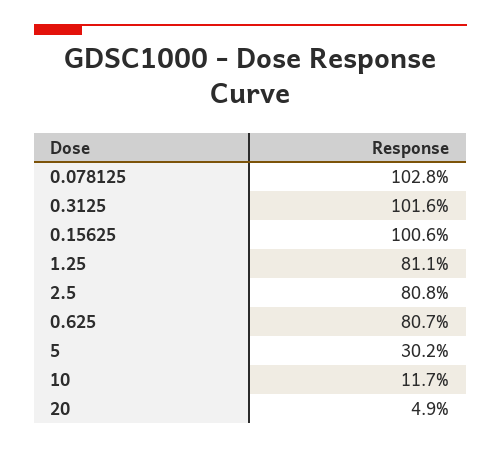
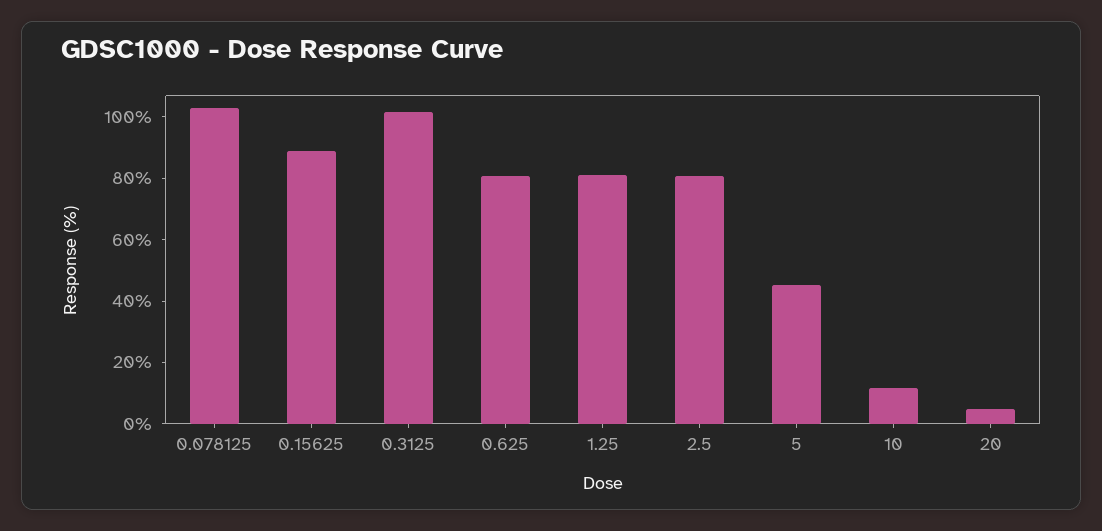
0.15625: 100.6 -> 90
5: 30.2 -> 45

